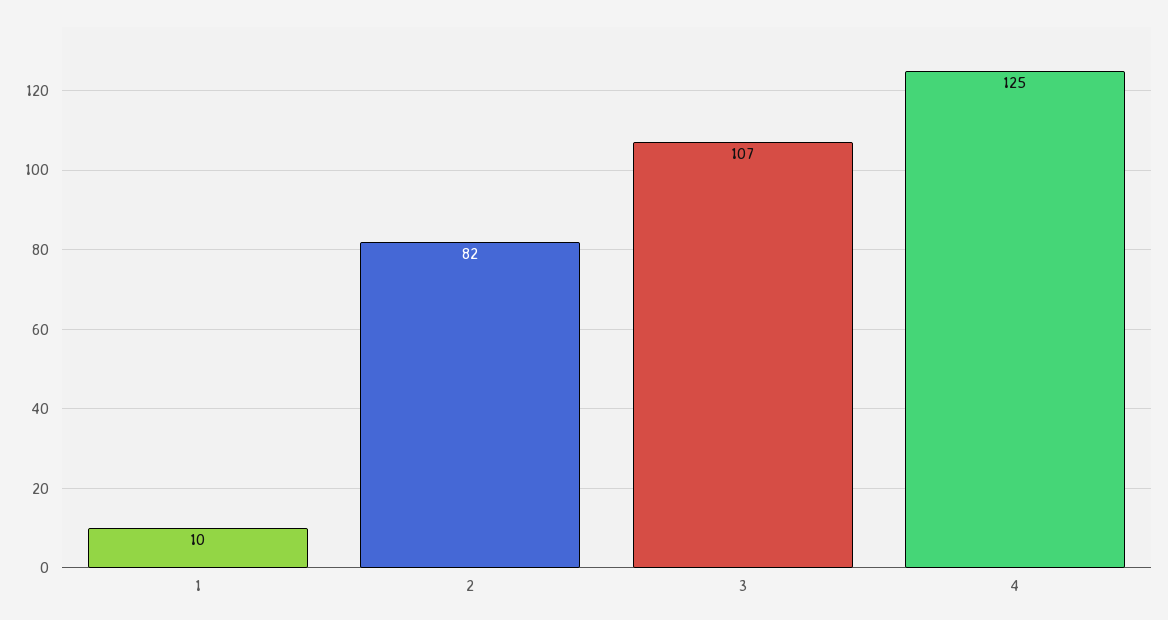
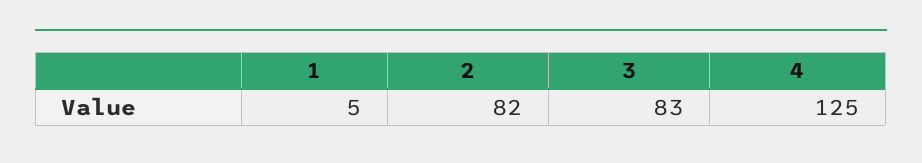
1: 10 -> 5
3: 107 -> 83

